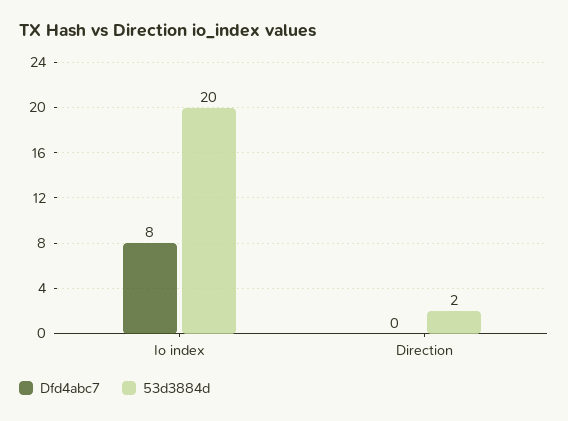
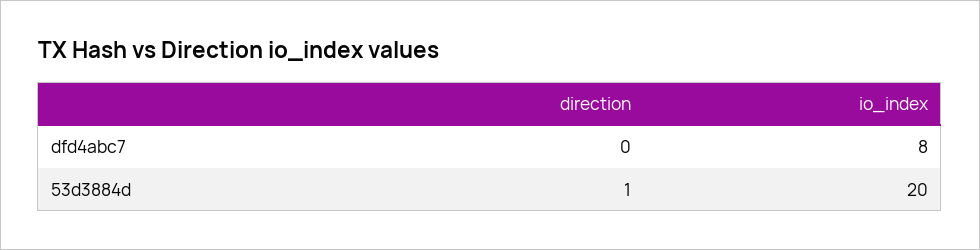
53d3884d, Direction: 2 -> 1

